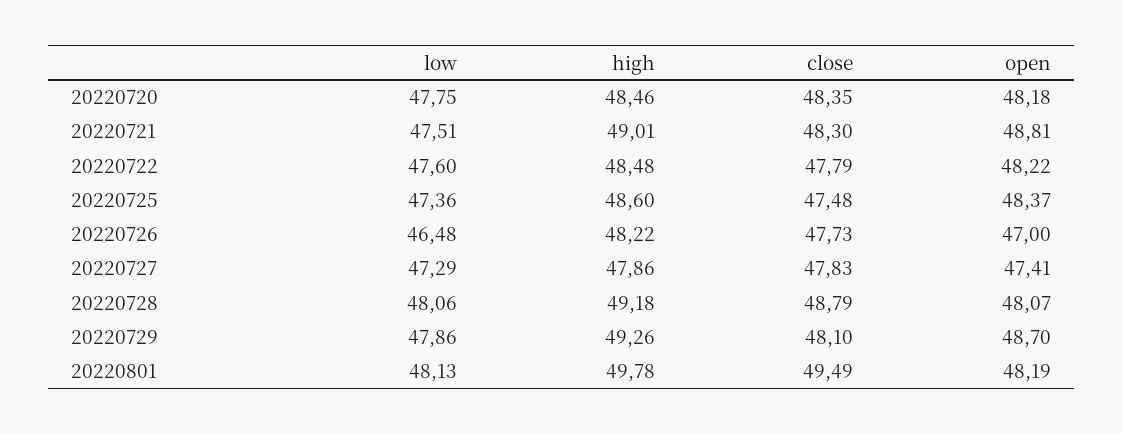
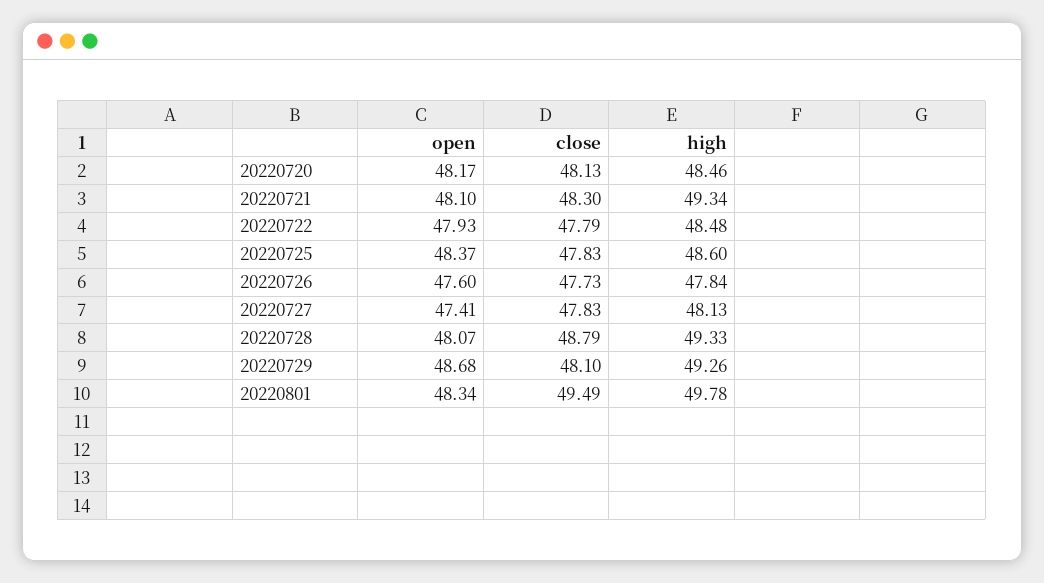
low, 20220720: 47.75 -> none
close, 20220720: 48.35 -> 48.13
open, 20220720: 48.18 -> 48.17
low, 20220721: 47.51 -> none
high, 20220721: 49.01 -> 49.34
open, 20220721: 48.81 -> 48.1
low, 20220722: 47.6 -> none
open, 20220722: 48.22 -> 47.93
low, 20220725: 47.36 -> none
close, 20220725: 47.48 -> 47.83
low, 20220726: 46.48 -> none
high, 20220726: 48.22 -> 47.84
open, 20220726: 47 -> 47.6
low, 20220727: 47.29 -> none
high, 20220727: 47.86 -> 48.13
low, 20220728: 48.06 -> none
high, 20220728: 49.18 -> 49.33
low, 20220729: 47.86 -> none
open, 20220729: 48.7 -> 48.68
low, 20220801: 48.13 -> none
open, 20220801: 48.19 -> 48.34

